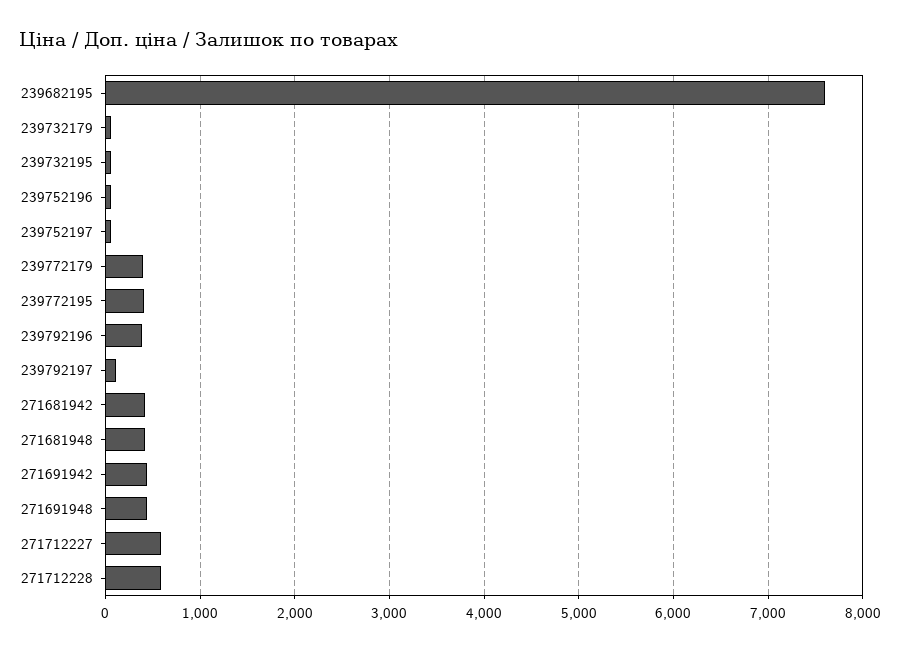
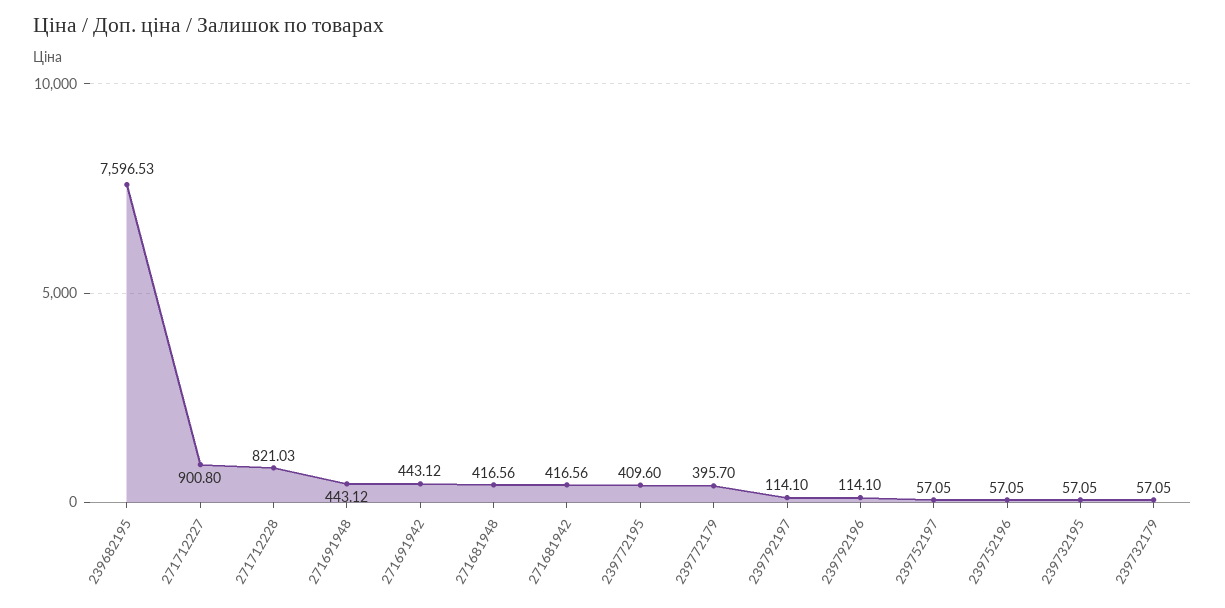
239792196: 400 -> 114.1
271712227: 600 -> 900.8
271712228: 600 -> 821.03

